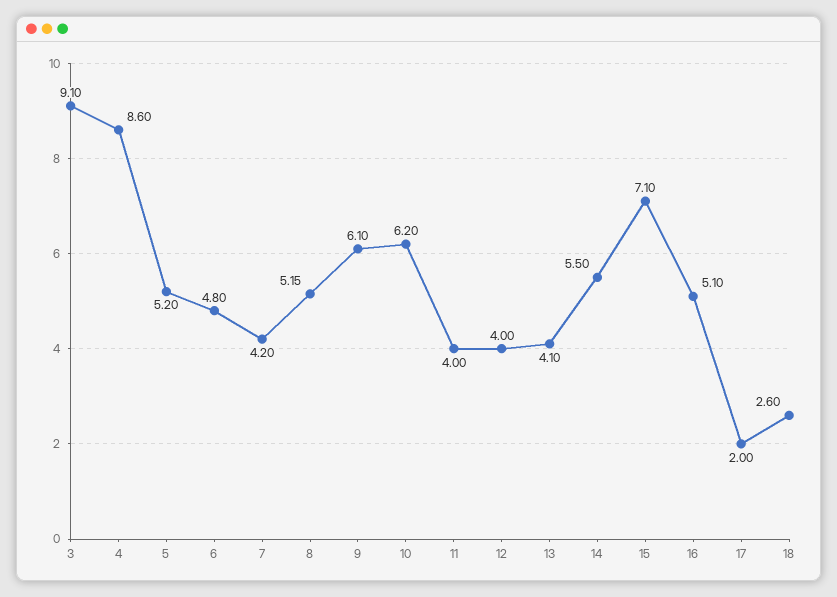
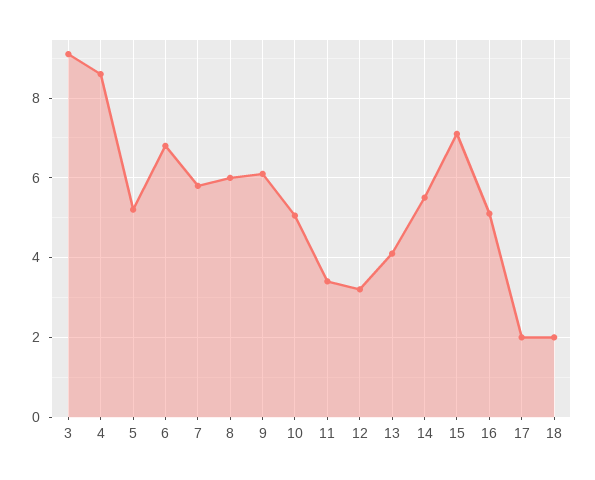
6: 4.8 -> 6.8
7: 4.2 -> 5.8
8: 5.15 -> 6
10: 6.2 -> 5
11: 4 -> 3.4
12: 4 -> 3.2
18: 2.6 -> 2

